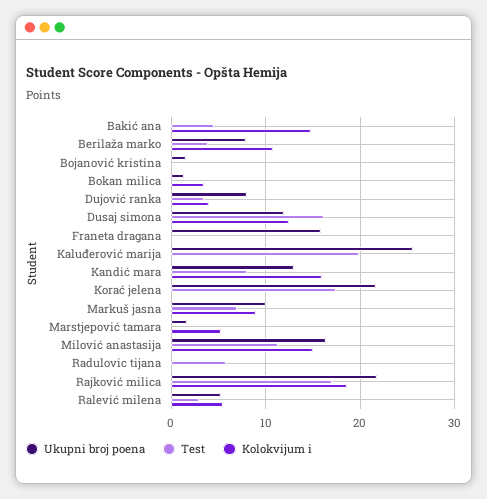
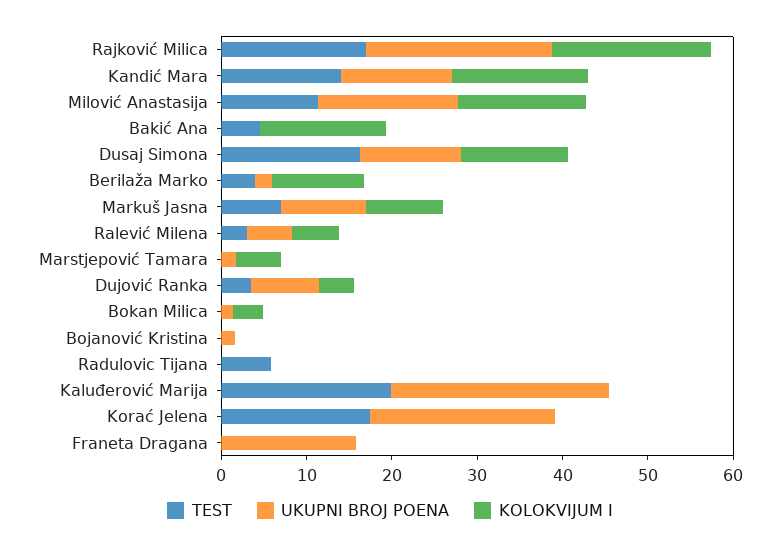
Ukupni broj poena, Berilaža marko: 8 -> 2
Test, Kandić mara: 8 -> 14

